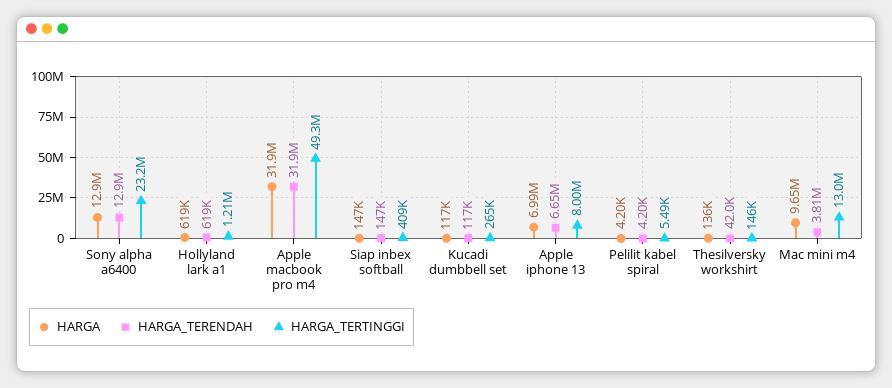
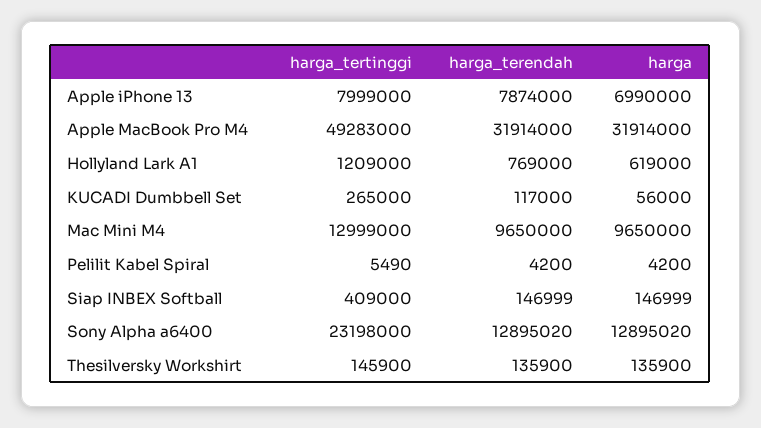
HARGA_TERENDAH, Hollyland lark a1: 619000 -> 769000
HARGA, Kucadi dumbbell set: 117000 -> 56000
HARGA_TERENDAH, Apple iphone 13: 6650000 -> 7874000
HARGA_TERENDAH, Thesilversky workshirt: 42000 -> 135900
HARGA_TERENDAH, Mac mini m4: 3810000 -> 9650000

